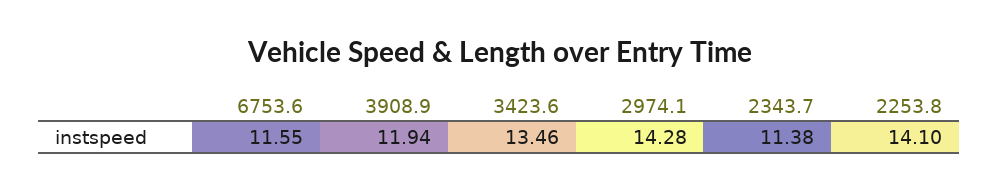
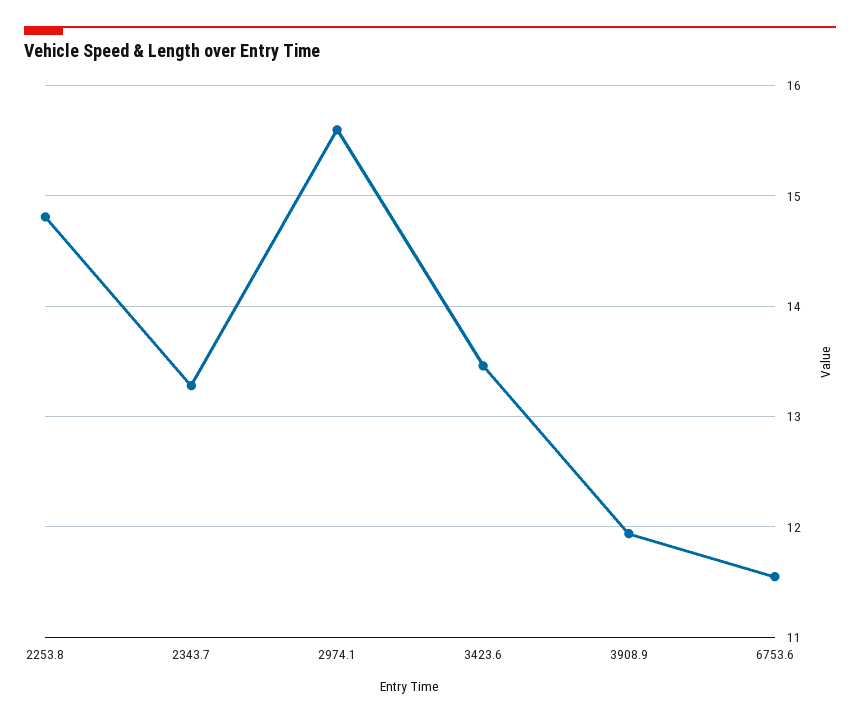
2974.1: 14.28 -> 15.6
2343.7: 11.38 -> 13.3
2253.8: 14.1 -> 14.8

